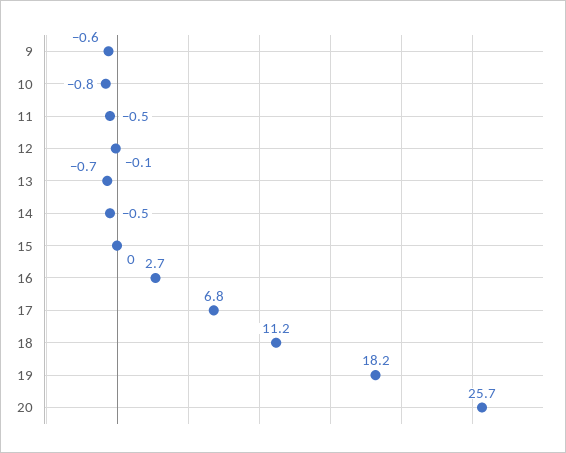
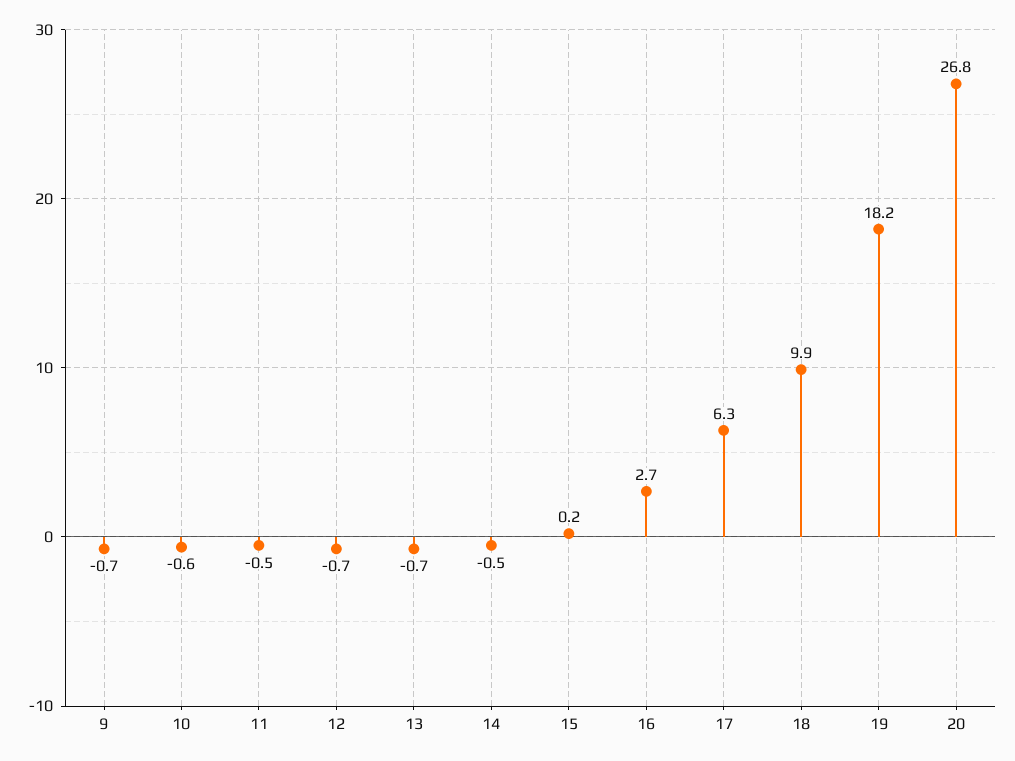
9: -0.6 -> -0.7
10: -0.8 -> -0.6
12: -0.1 -> -0.7
15: 0 -> 0.2
17: 6.8 -> 6.3
18: 11.2 -> 9.9
20: 25.7 -> 26.8

